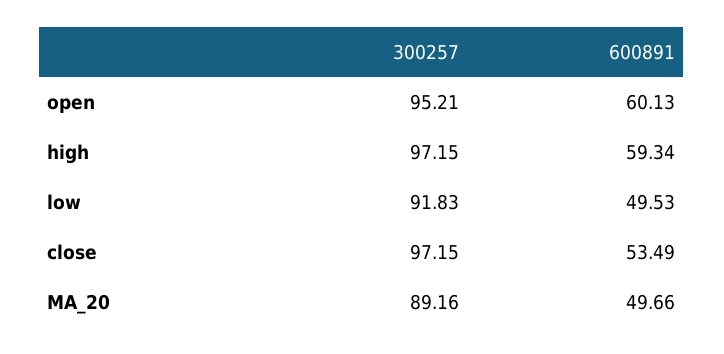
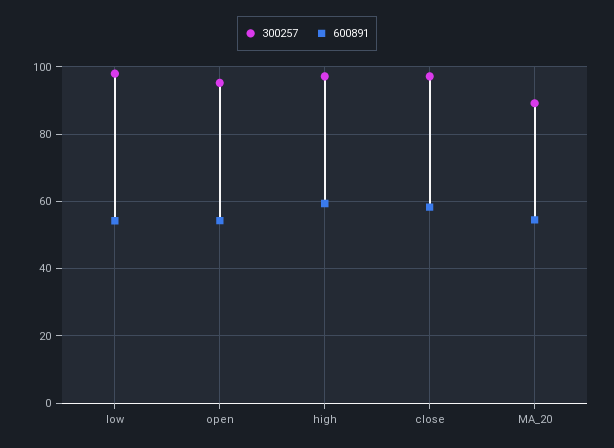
600891, open: 60.13 -> 54
300257, low: 91.83 -> 98
600891, low: 49.53 -> 54
600891, close: 53.49 -> 58
600891, MA_20: 49.66 -> 54

